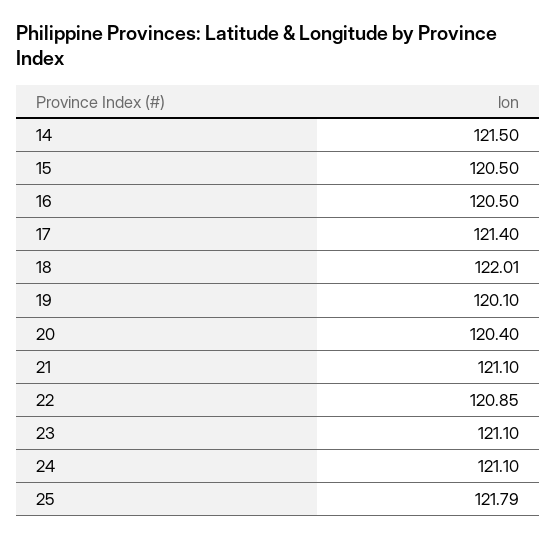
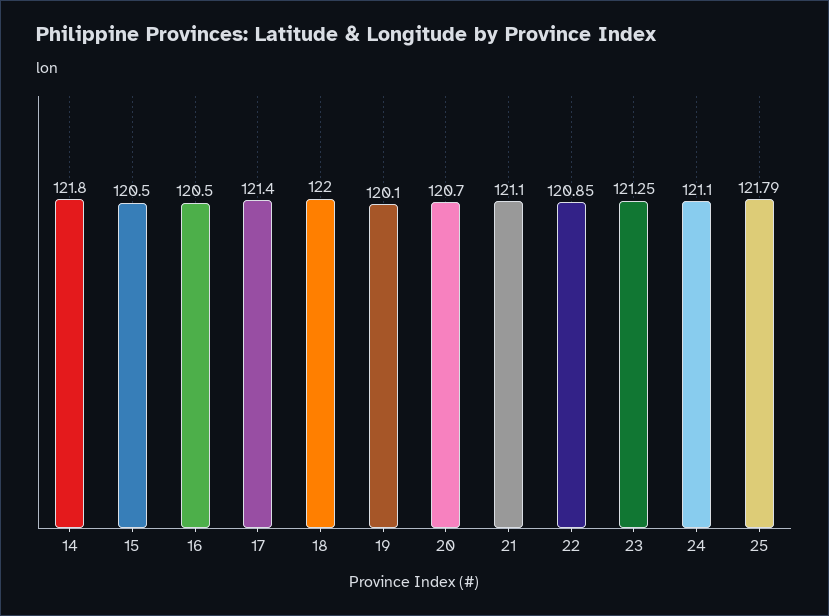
14: 121.5 -> 121.8
18: 122.01 -> 122
20: 120.4 -> 120.7
23: 121.1 -> 121.25

